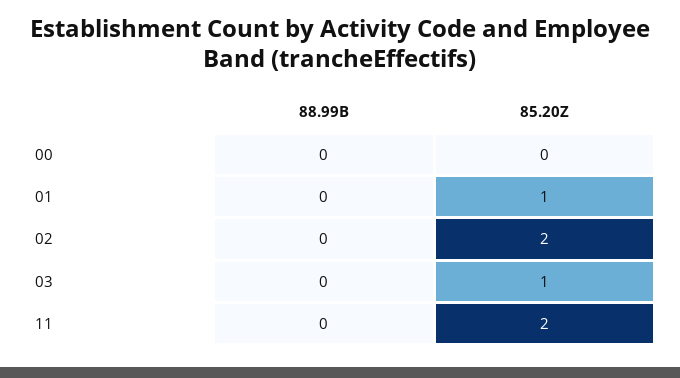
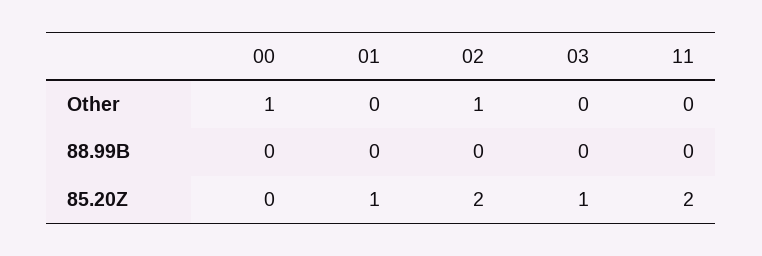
Other, 00: none -> 1
Other, 01: none -> 0
Other, 02: none -> 1
Other, 03: none -> 0
Other, 11: none -> 0

